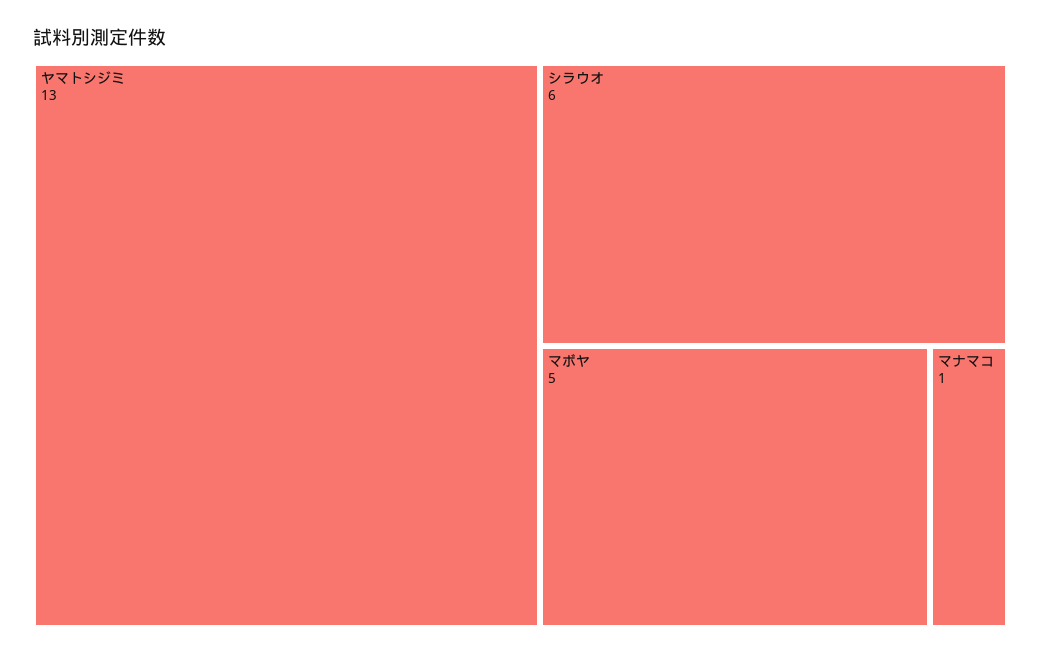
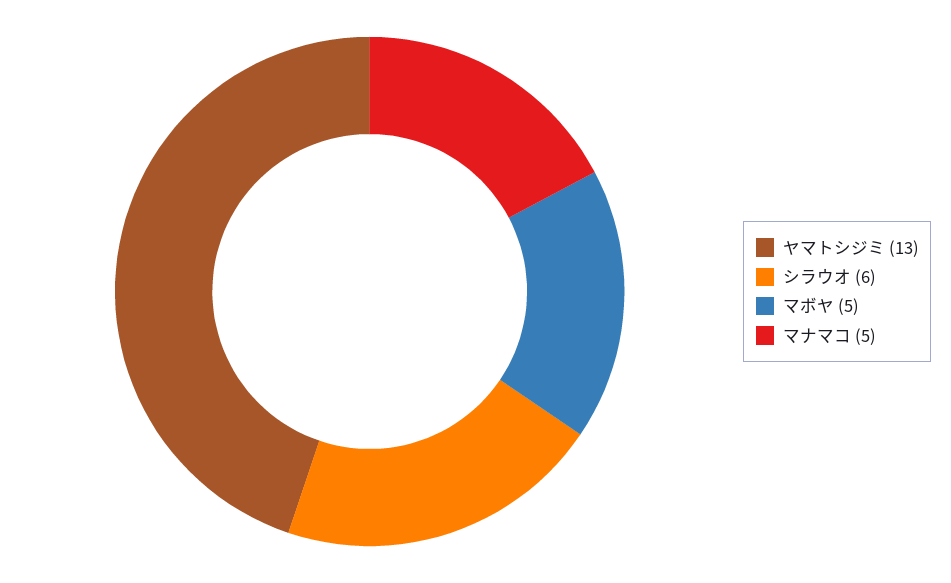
マナマコ: 1 -> 5

